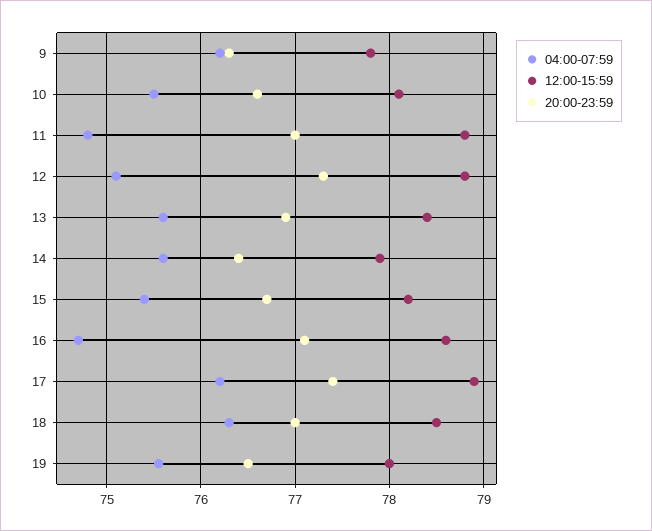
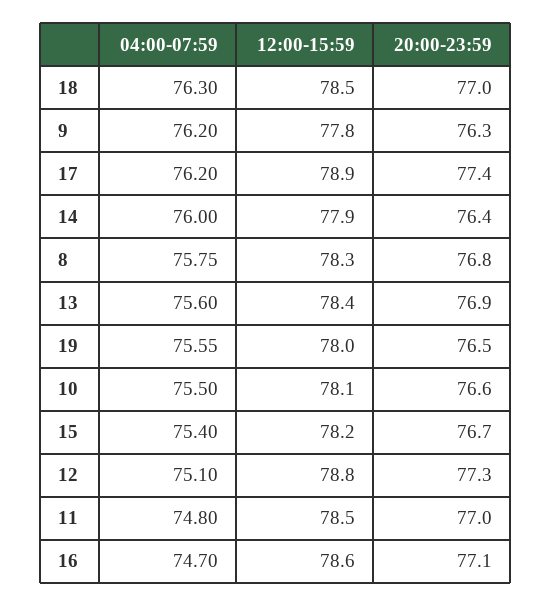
12:00-15:59, 11: 78.8 -> 78.5
04:00-07:59, 14: 75.6 -> 76
04:00-07:59, 8: none -> 75.75
12:00-15:59, 8: none -> 78.3
20:00-23:59, 8: none -> 76.8

